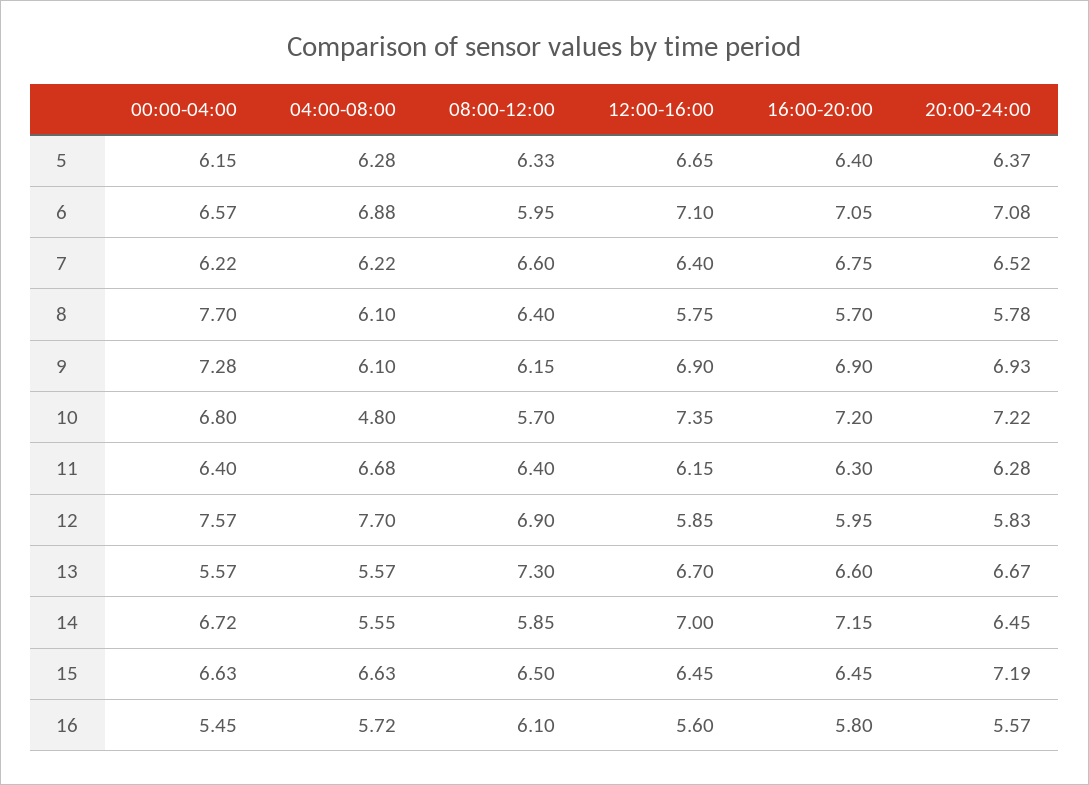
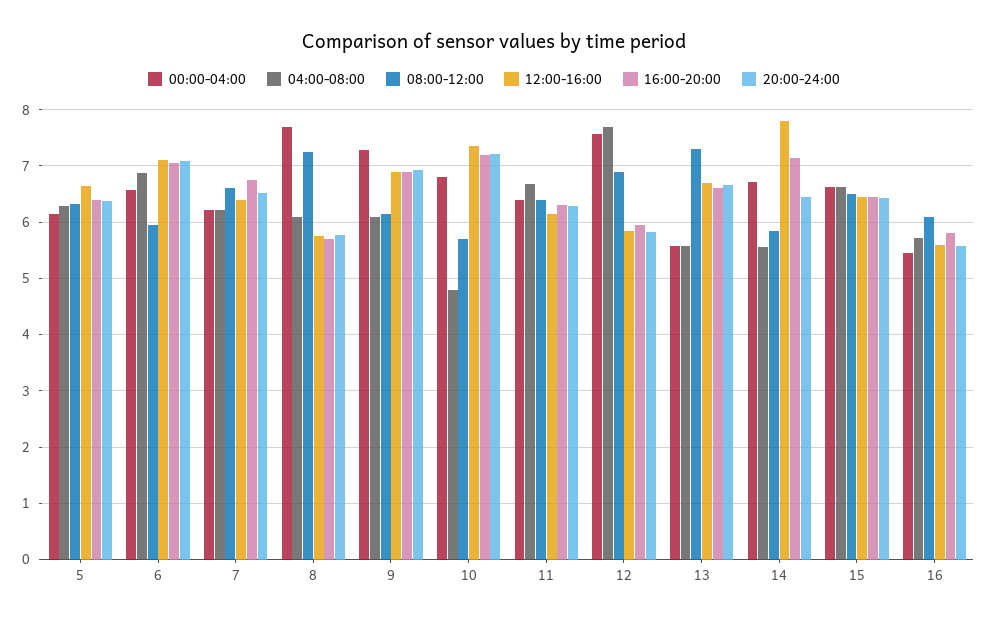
08:00-12:00, 8: 6.4 -> 7.2
12:00-16:00, 14: 7 -> 7.8
20:00-24:00, 15: 7.19 -> 6.4

